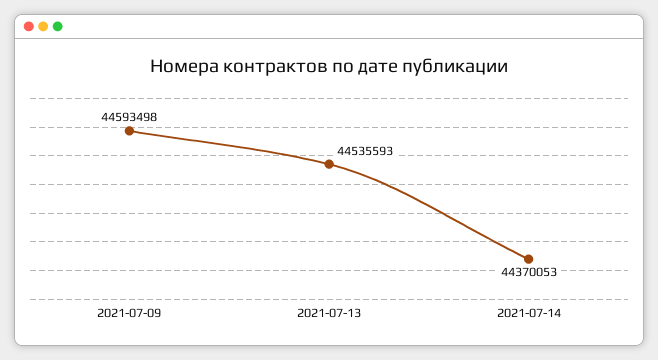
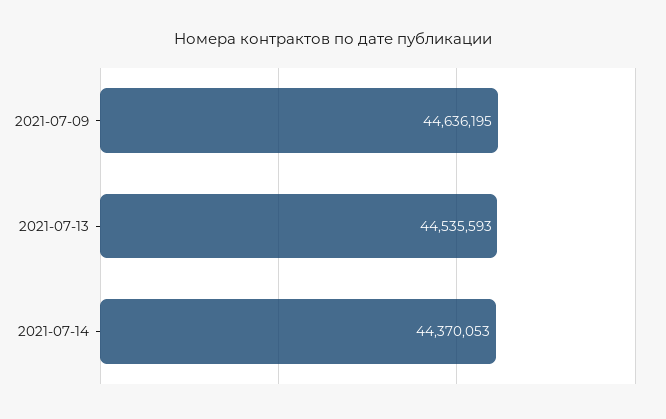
2021-07-09: 44593498 -> 44636195

